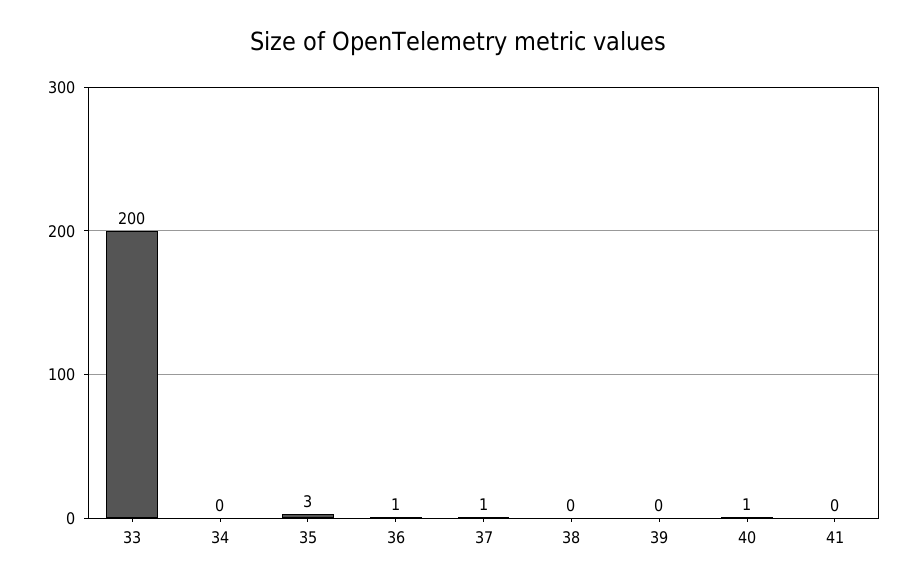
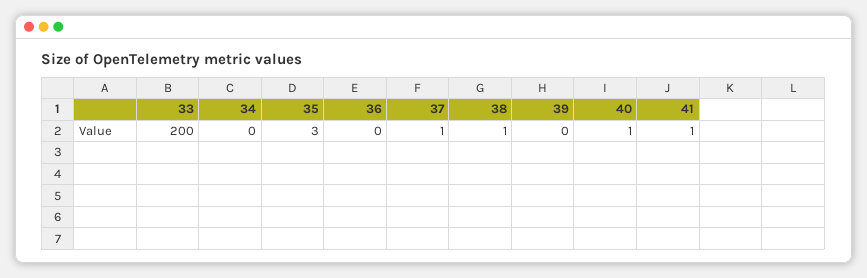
36: 1 -> 0
38: 0 -> 1
41: 0 -> 1

